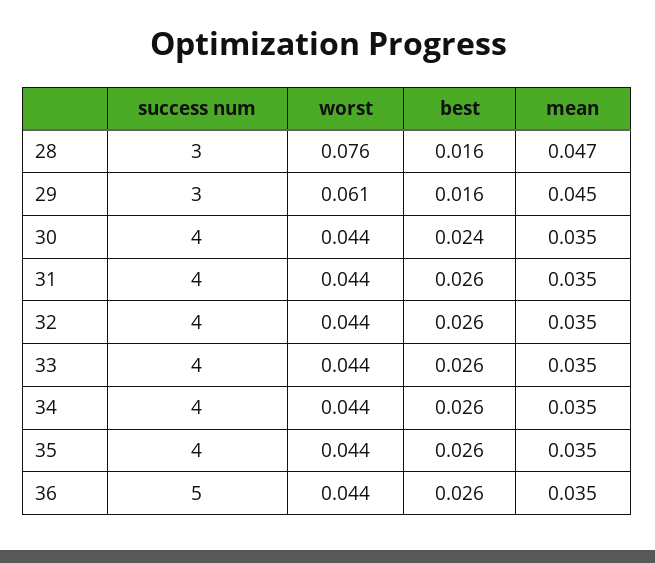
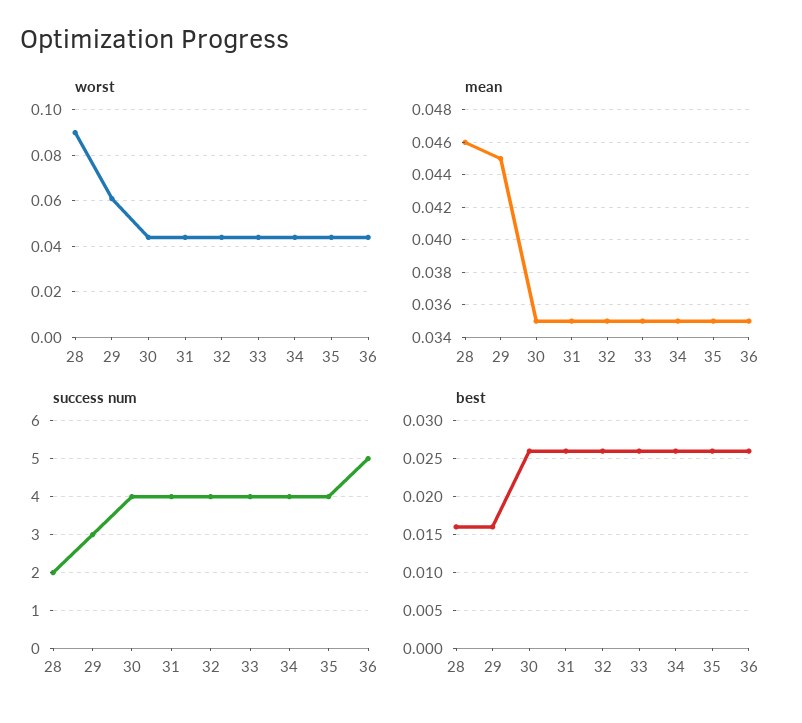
success num, 28: 3 -> 2
worst, 28: 0.076 -> 0.09
mean, 28: 0.047 -> 0.046
best, 30: 0.024 -> 0.026

